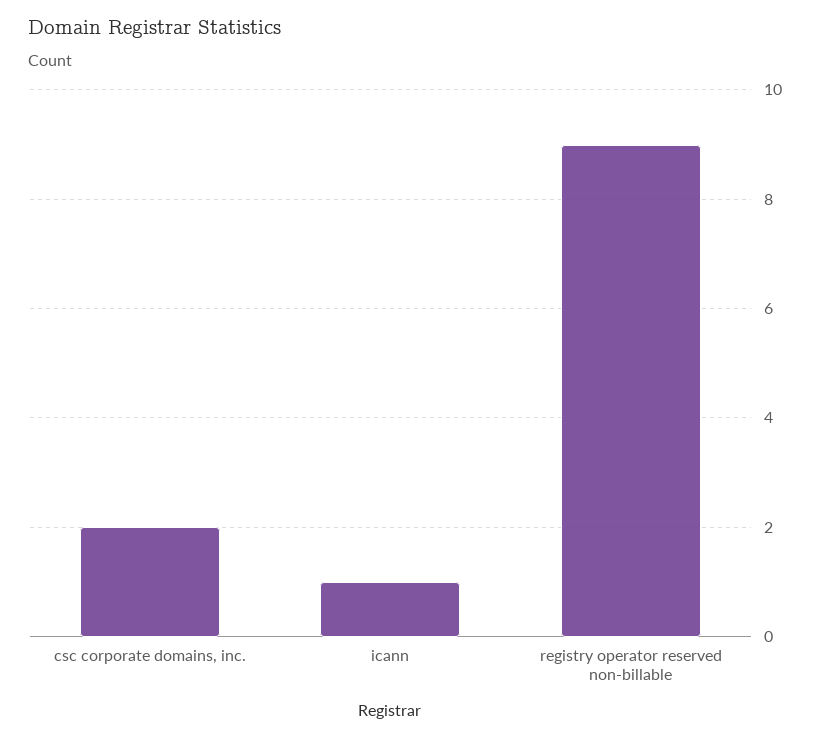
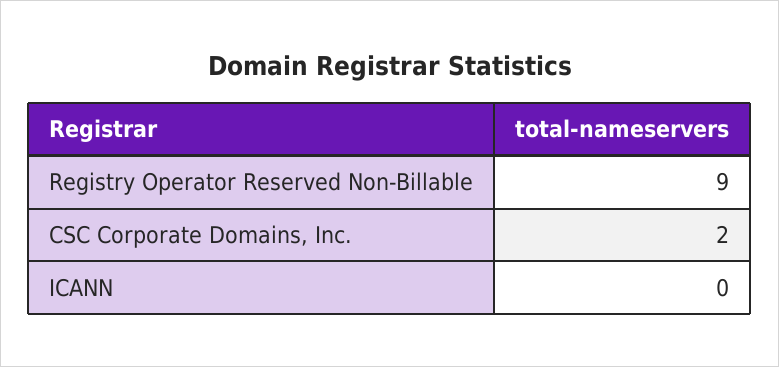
icann: 1 -> 0

